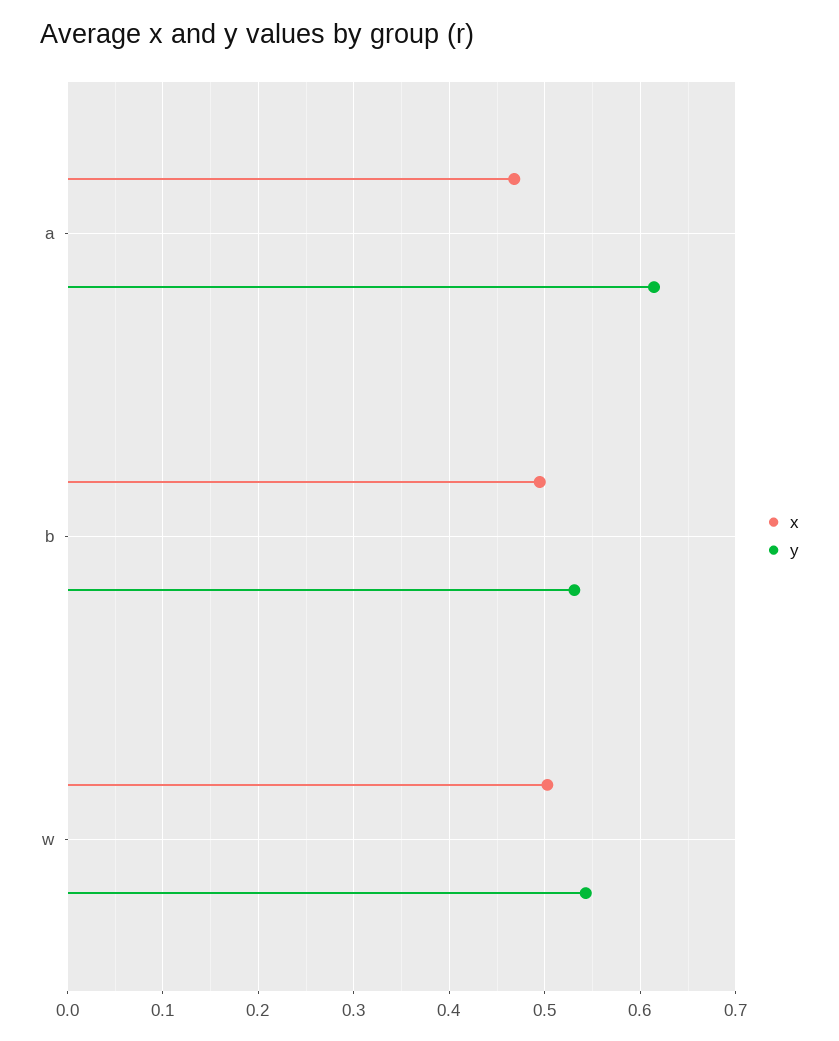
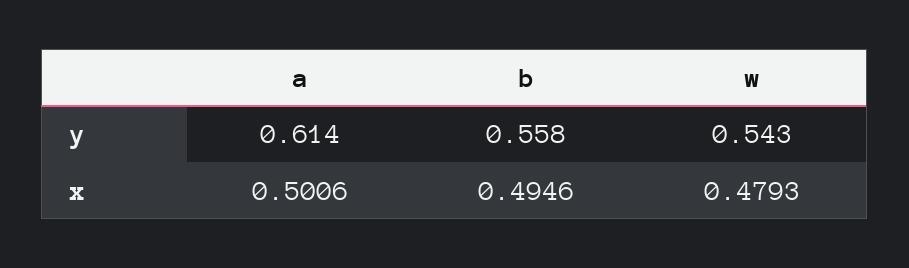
x, a: 0.47 -> 0.5006
y, b: 0.53 -> 0.558
x, w: 0.5 -> 0.4793

